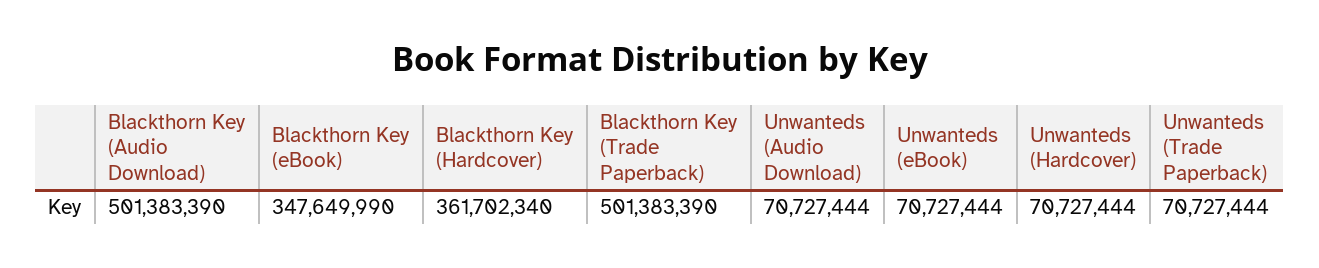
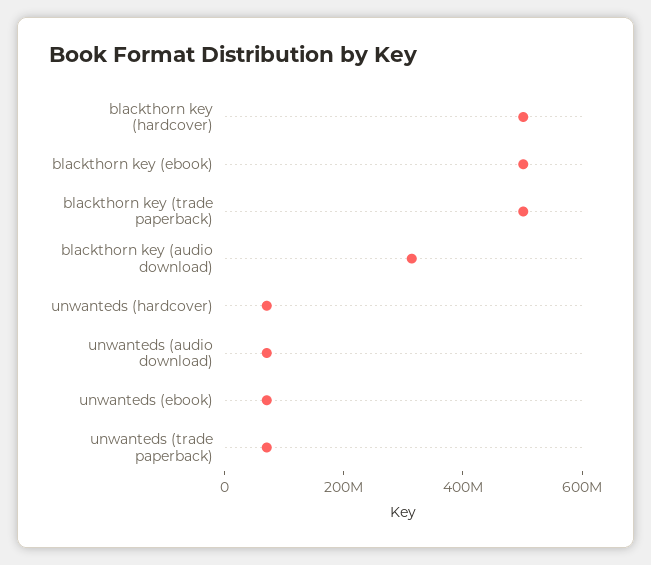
Blackthorn Key (Audio Download): 501383390 -> 300000000
Blackthorn Key (eBook): 347649990 -> 500000000
Blackthorn Key (Hardcover): 361702340 -> 500000000

